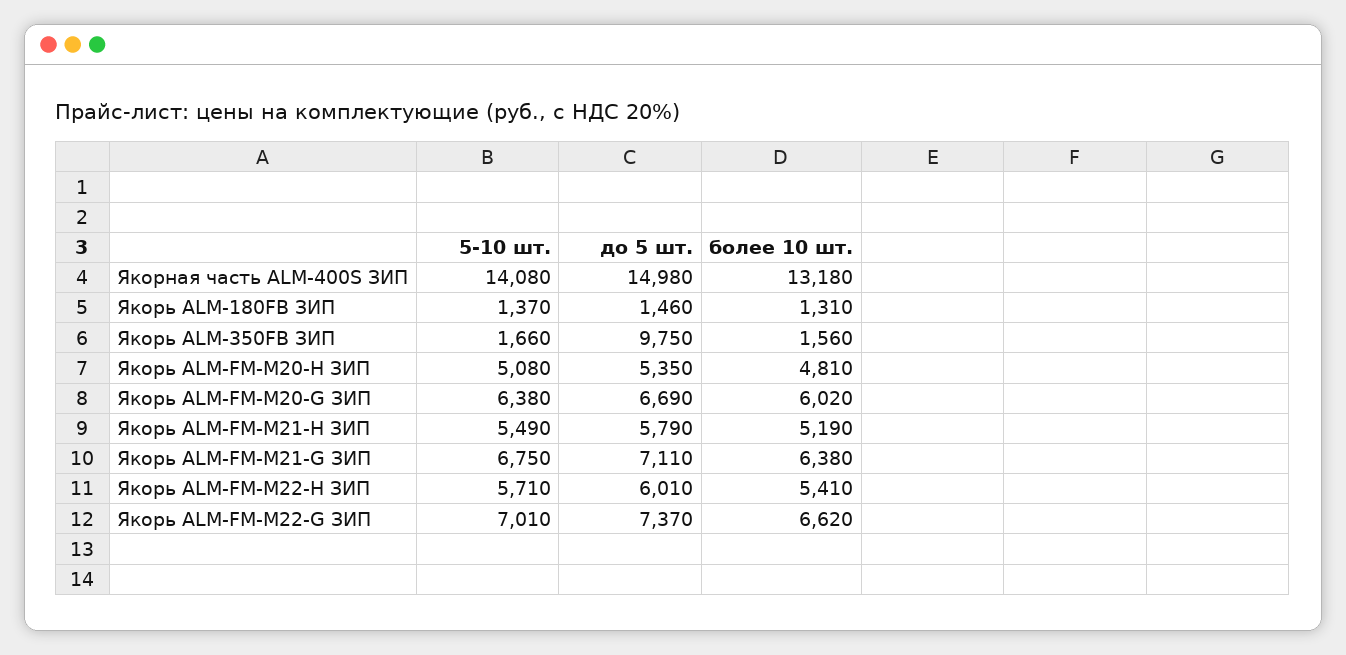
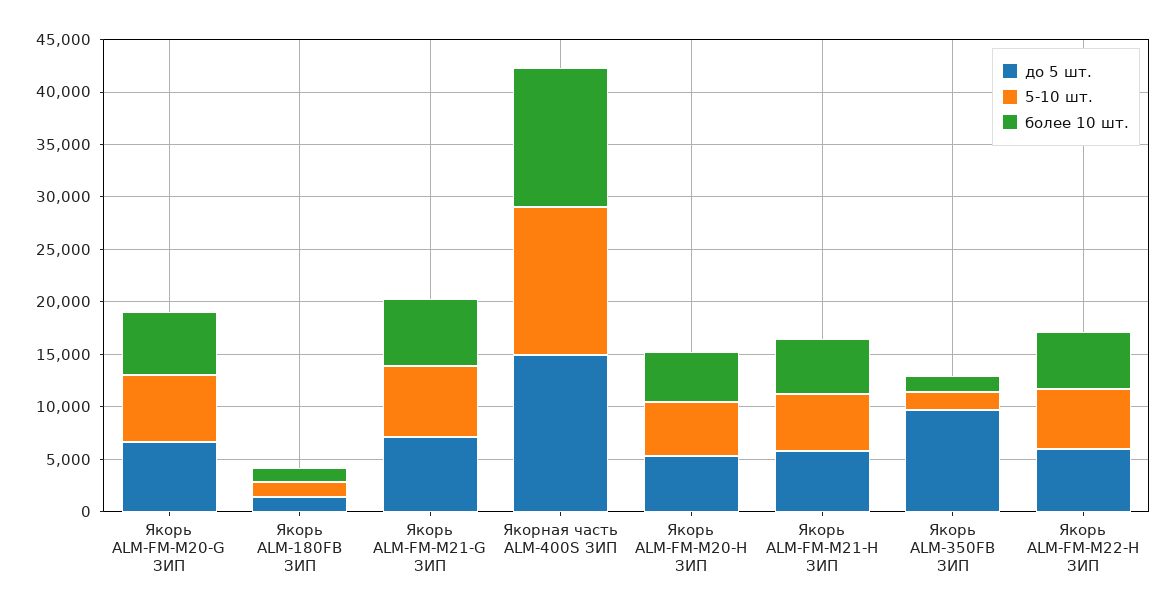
5-10 шт., Якорь ALM-FM-M22-G ЗИП: 7010 -> none
до 5 шт., Якорь ALM-FM-M22-G ЗИП: 7370 -> none
более 10 шт., Якорь ALM-FM-M22-G ЗИП: 6620 -> none

